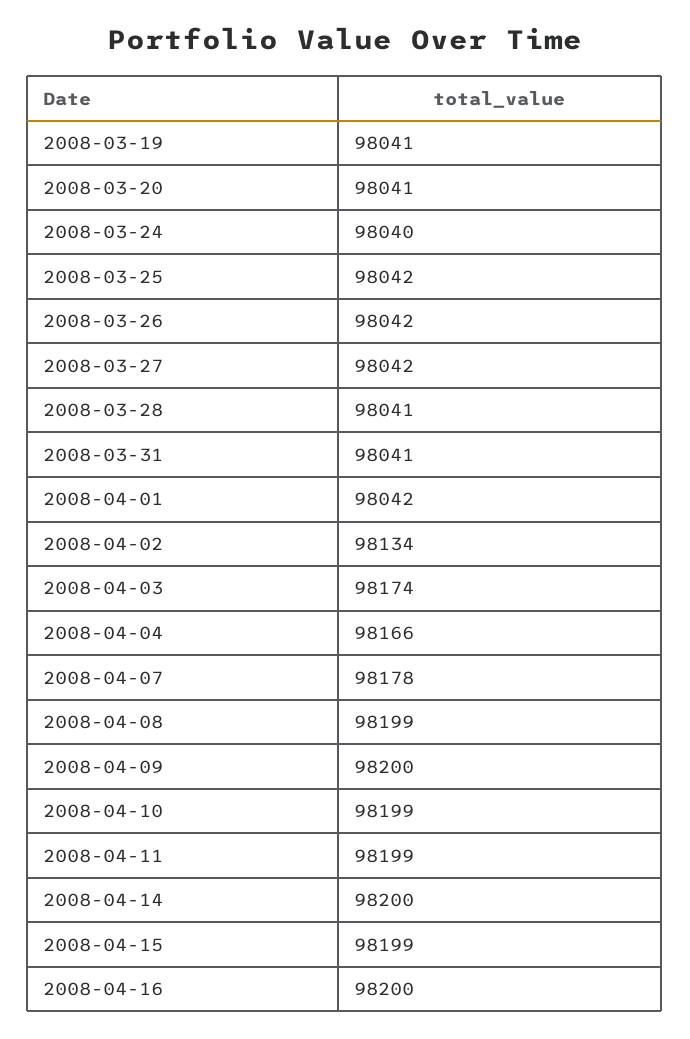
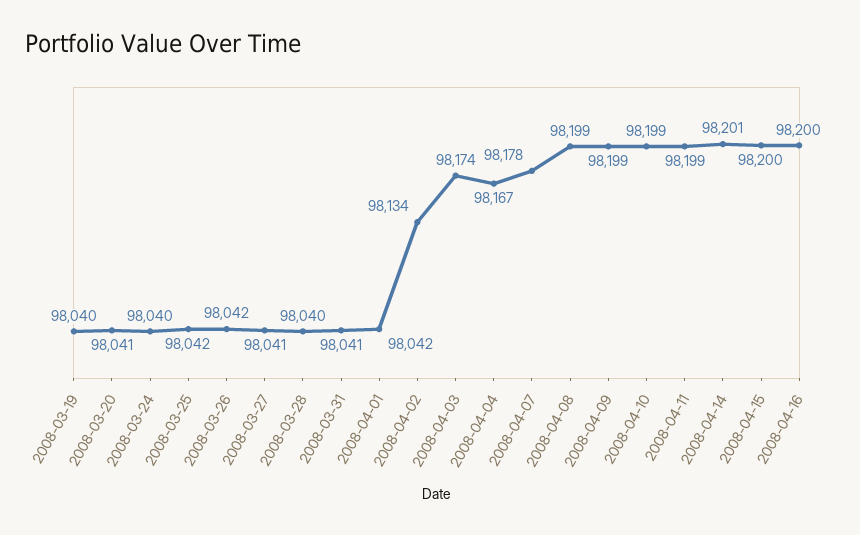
2008-03-19: 98041 -> 98040
2008-03-27: 98042 -> 98041
2008-03-28: 98041 -> 98040
2008-04-04: 98166 -> 98167
2008-04-09: 98200 -> 98199
2008-04-14: 98200 -> 98201
2008-04-15: 98199 -> 98200

